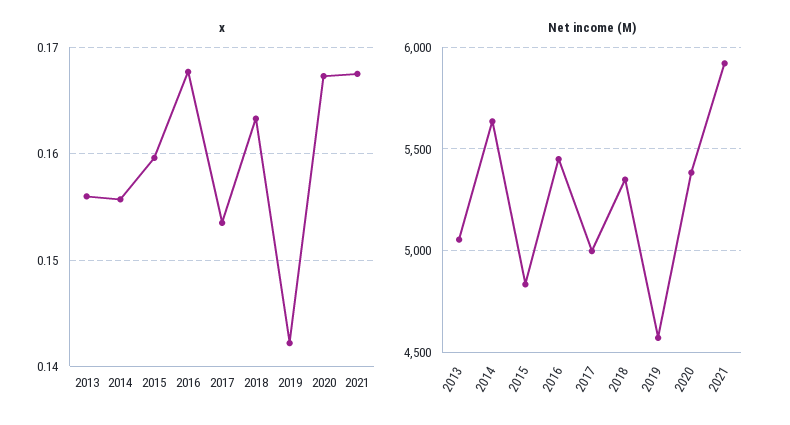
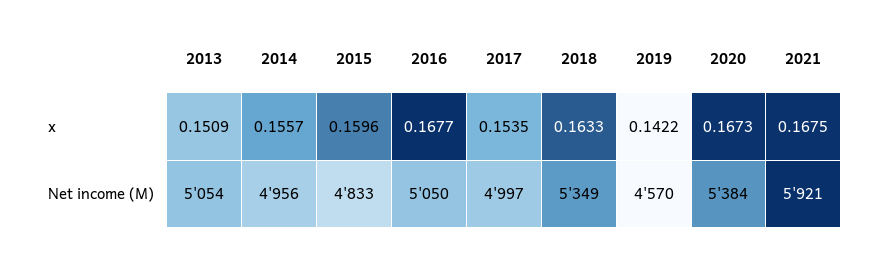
x, 2013: 0.156 -> 0.1509
Net income (M), 2014: 5650 -> 4956
Net income (M), 2016: 5450 -> 5050

